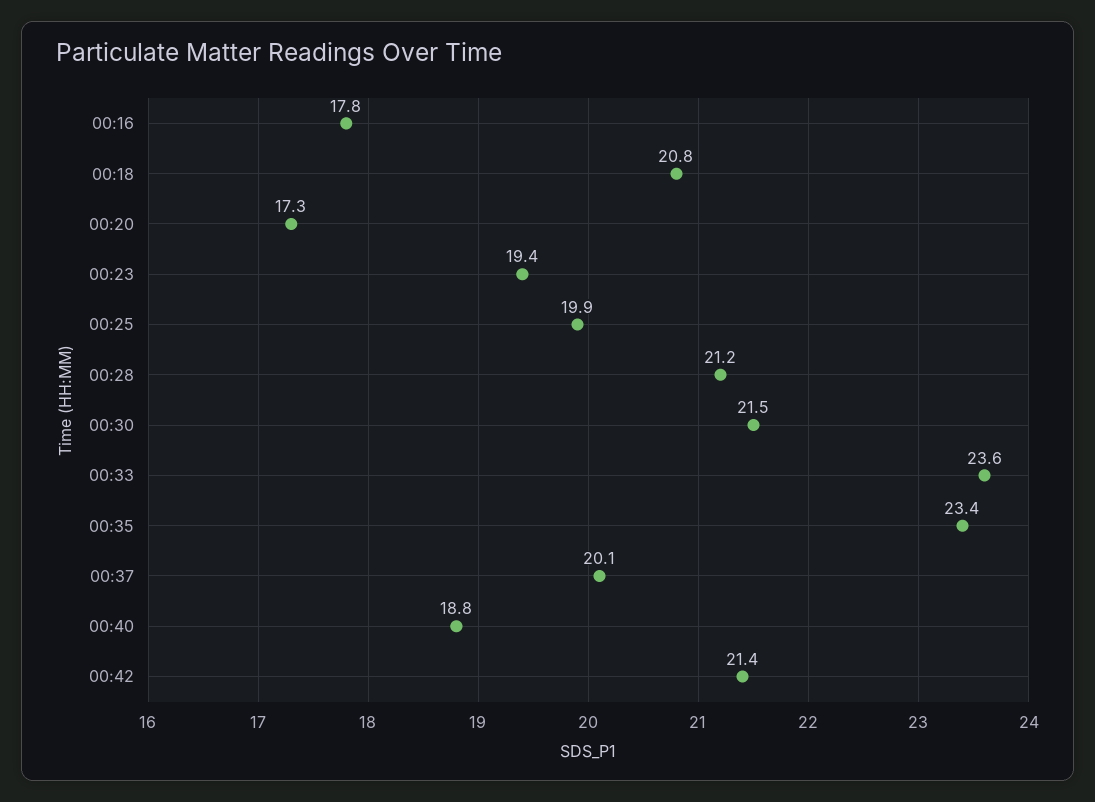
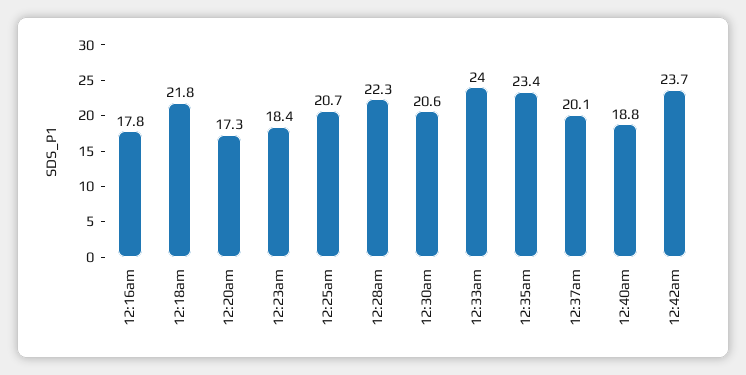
00:18: 20.8 -> 21.8
00:23: 19.4 -> 18.4
00:25: 19.9 -> 20.7
00:28: 21.2 -> 22.3
00:30: 21.5 -> 20.6
00:33: 23.6 -> 24
00:42: 21.4 -> 23.7

